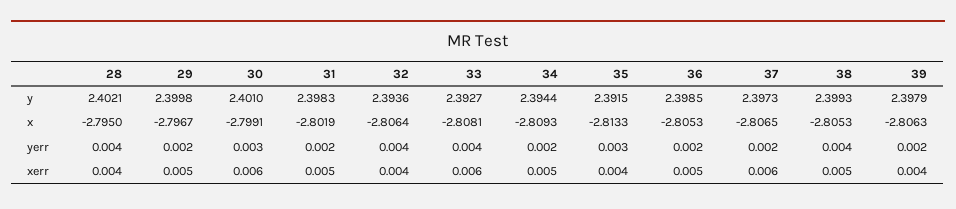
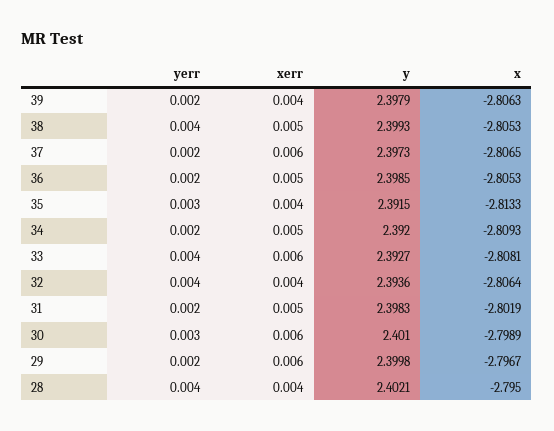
34, y: 2.3944 -> 2.392
30, x: -2.7991 -> -2.7989
29, xerr: 0.005 -> 0.006

